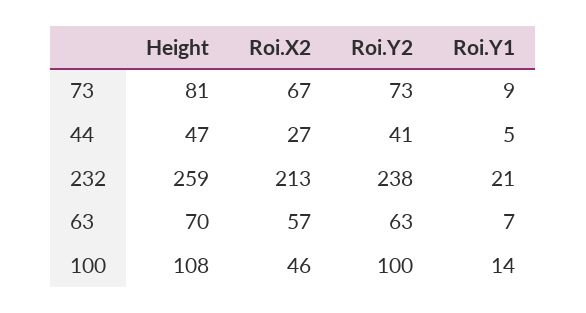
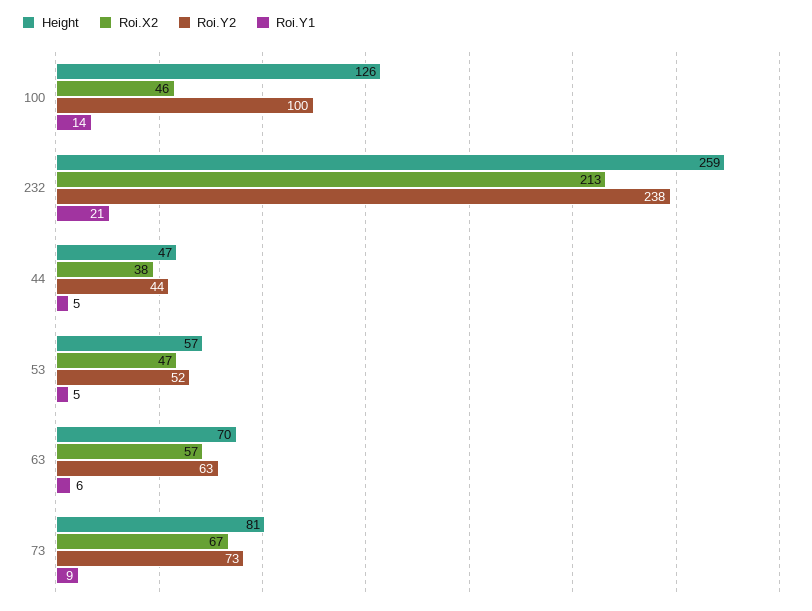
Roi.X2, 44: 27 -> 38
Roi.Y2, 44: 41 -> 44
Roi.Y1, 63: 7 -> 6
Height, 100: 108 -> 126
Height, 53: none -> 57
Roi.X2, 53: none -> 47
Roi.Y2, 53: none -> 52
Roi.Y1, 53: none -> 5

